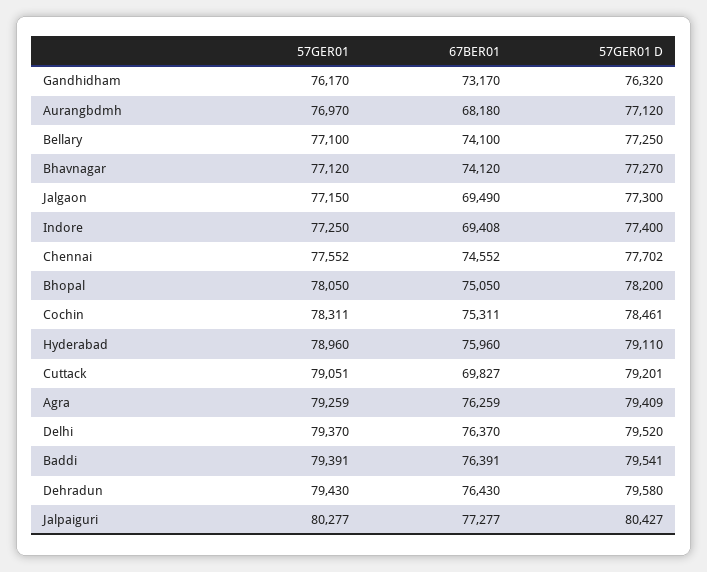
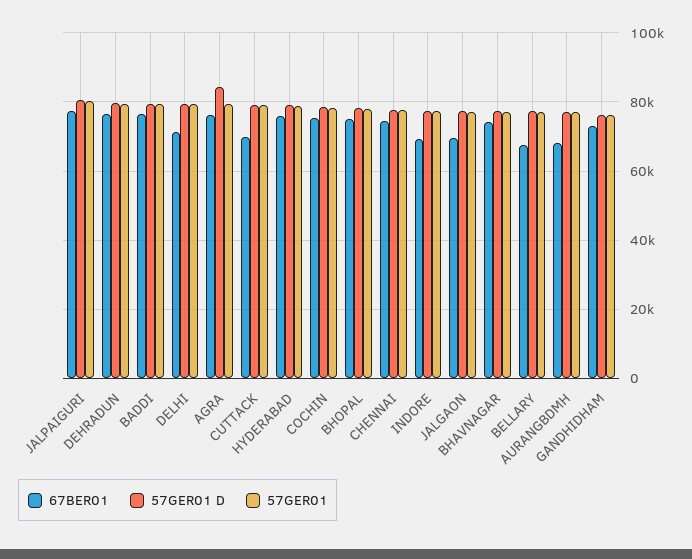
67BER01, Bellary: 74100 -> 68000
57GER01 D, Agra: 79409 -> 84000
67BER01, Delhi: 76370 -> 72000

